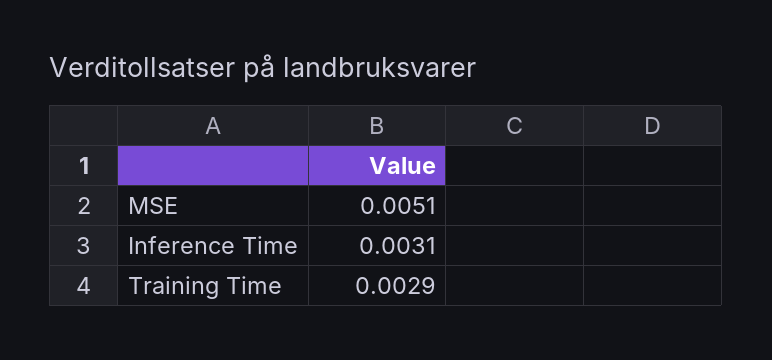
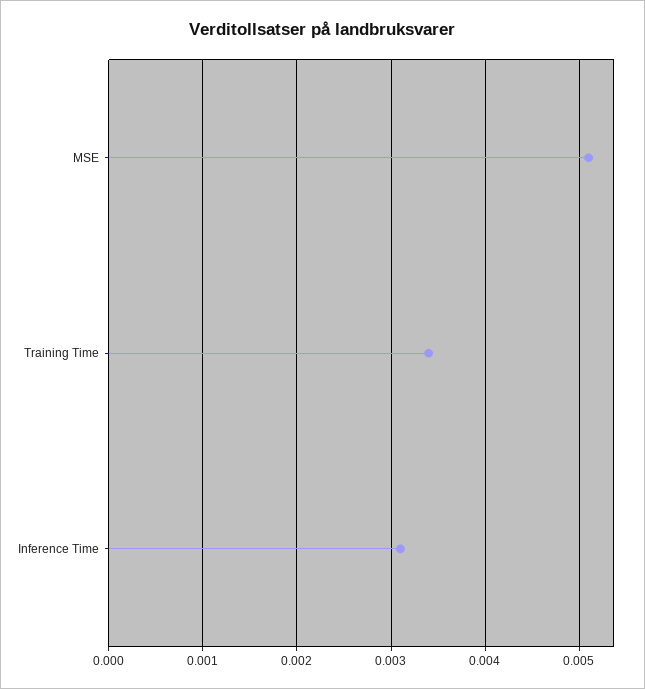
Training Time: 0.0029 -> 0.0034

